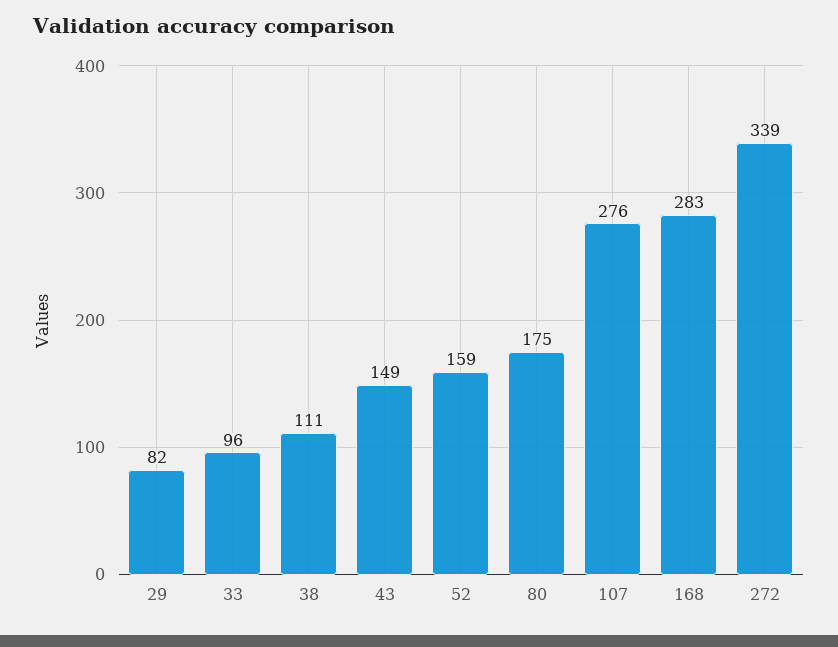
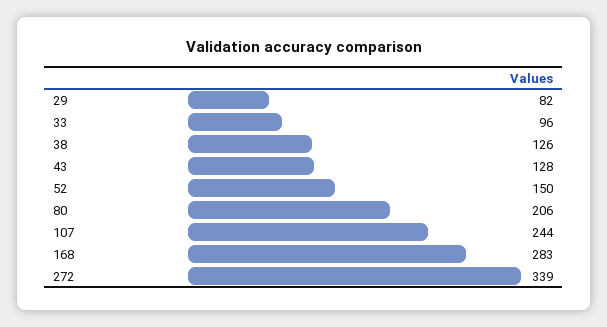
38: 111 -> 126
43: 149 -> 128
52: 159 -> 150
80: 175 -> 206
107: 276 -> 244

